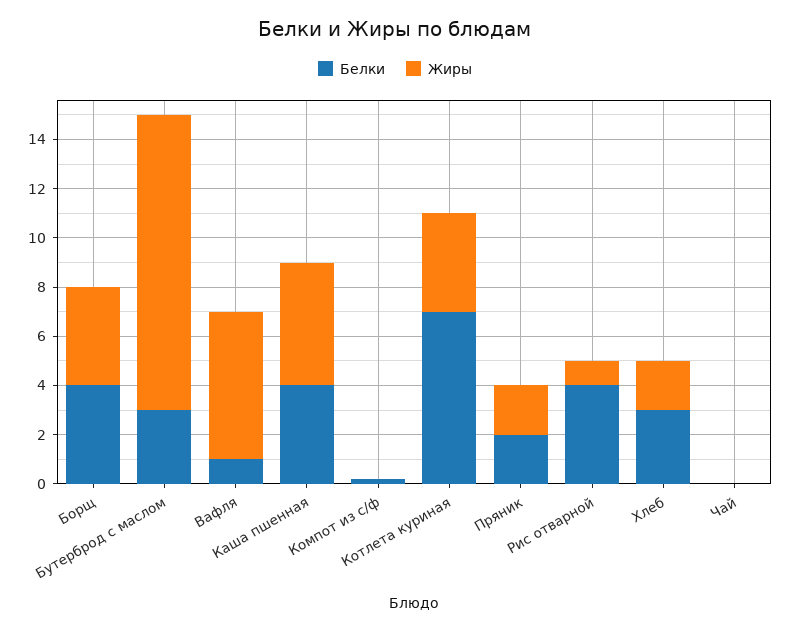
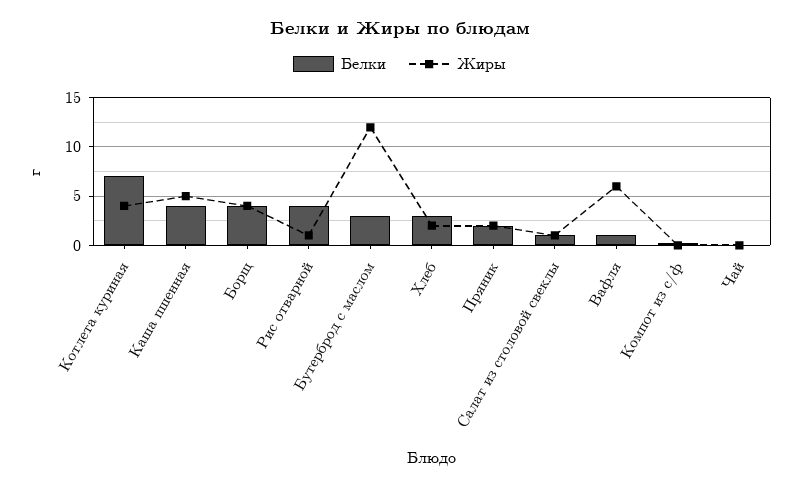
Белки, Салат из столовой свеклы: none -> 1
Жиры, Салат из столовой свеклы: none -> 1

